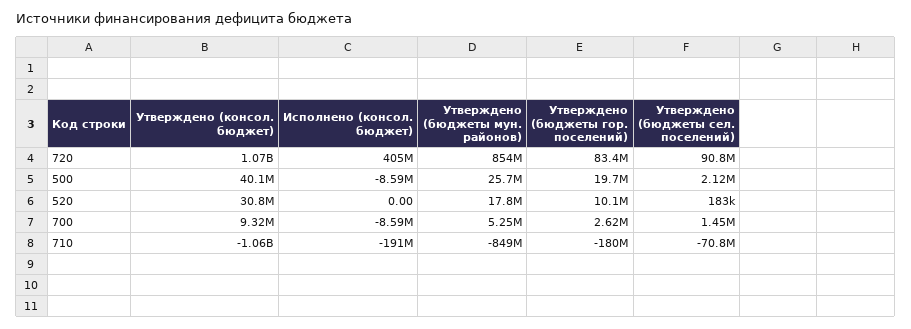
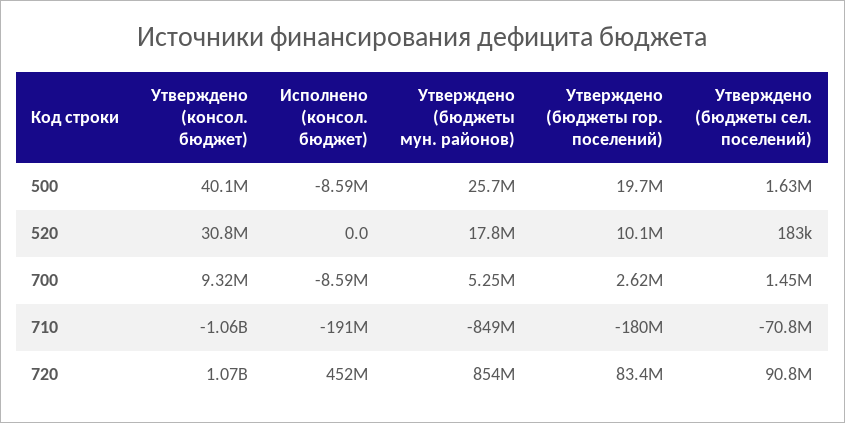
Исполнено (консол. бюджет), 720: 405000000 -> 452000000
Утверждено (бюджеты сел. поселений), 500: 2120000 -> 1630000

